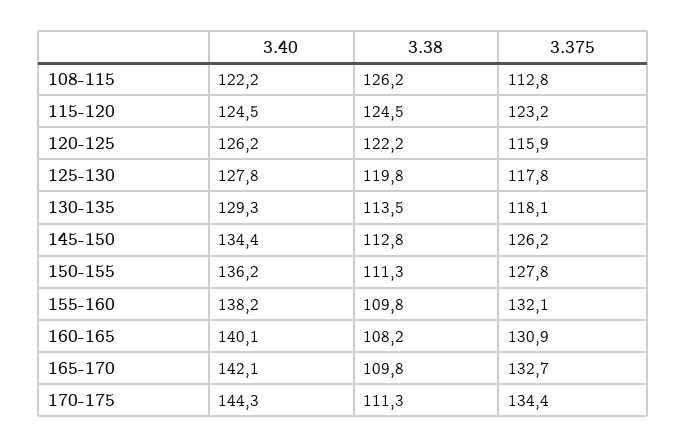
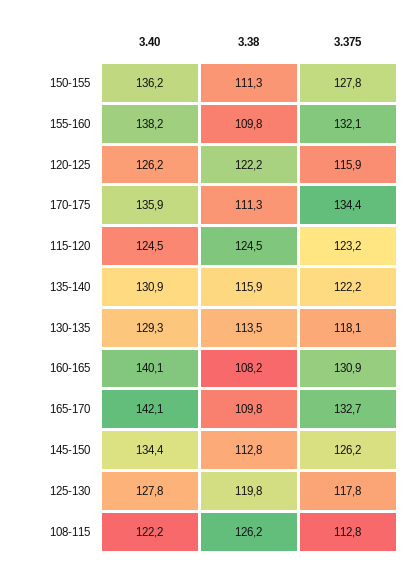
3.40, 170-175: 144.3 -> 135.9
3.40, 135-140: none -> 130.9
3.38, 135-140: none -> 115.9
3.375, 135-140: none -> 122.2

